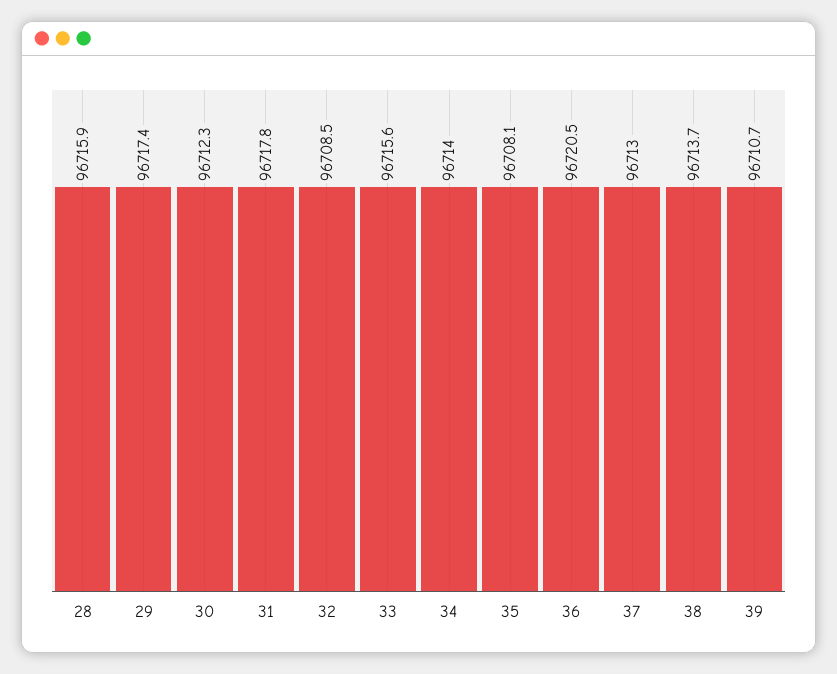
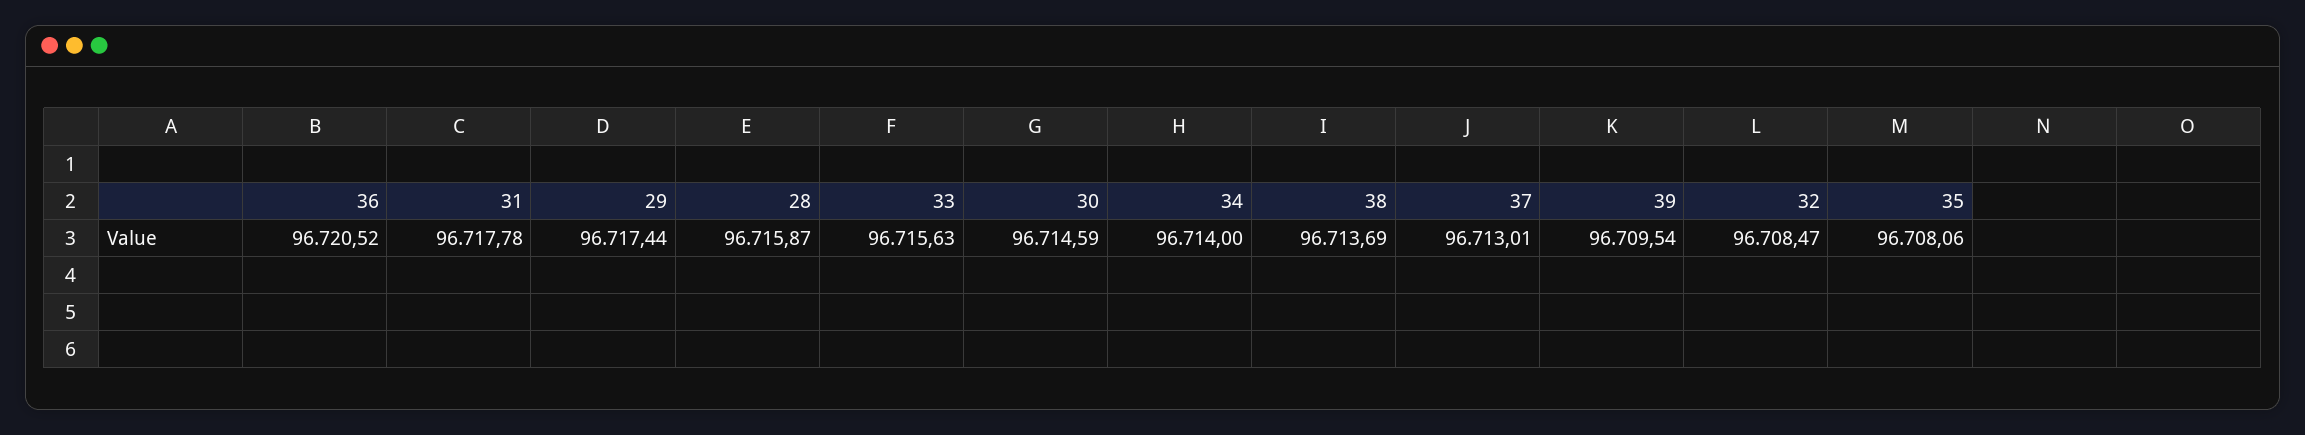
30: 96712.3 -> 96714.59
39: 96710.7 -> 96709.54

